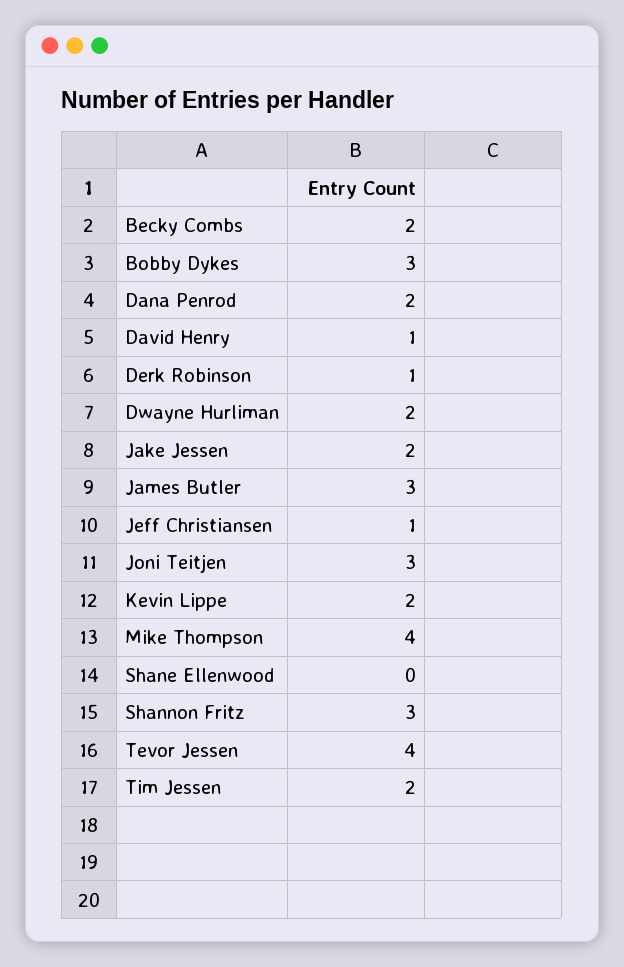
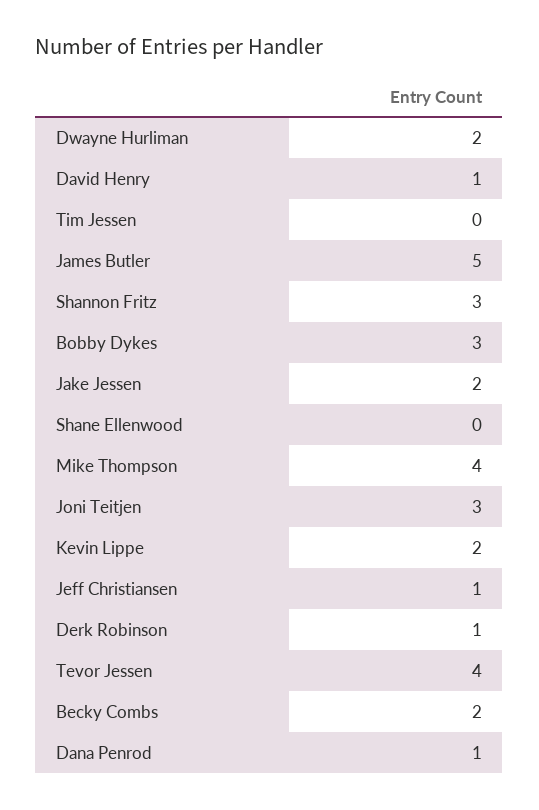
Dana Penrod: 2 -> 1
James Butler: 3 -> 5
Tim Jessen: 2 -> 0

